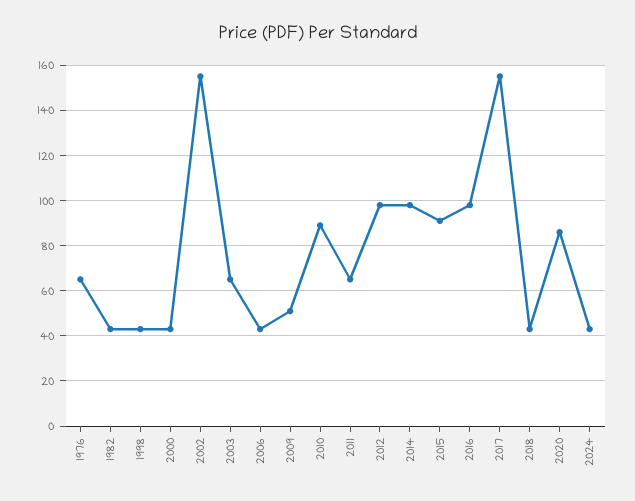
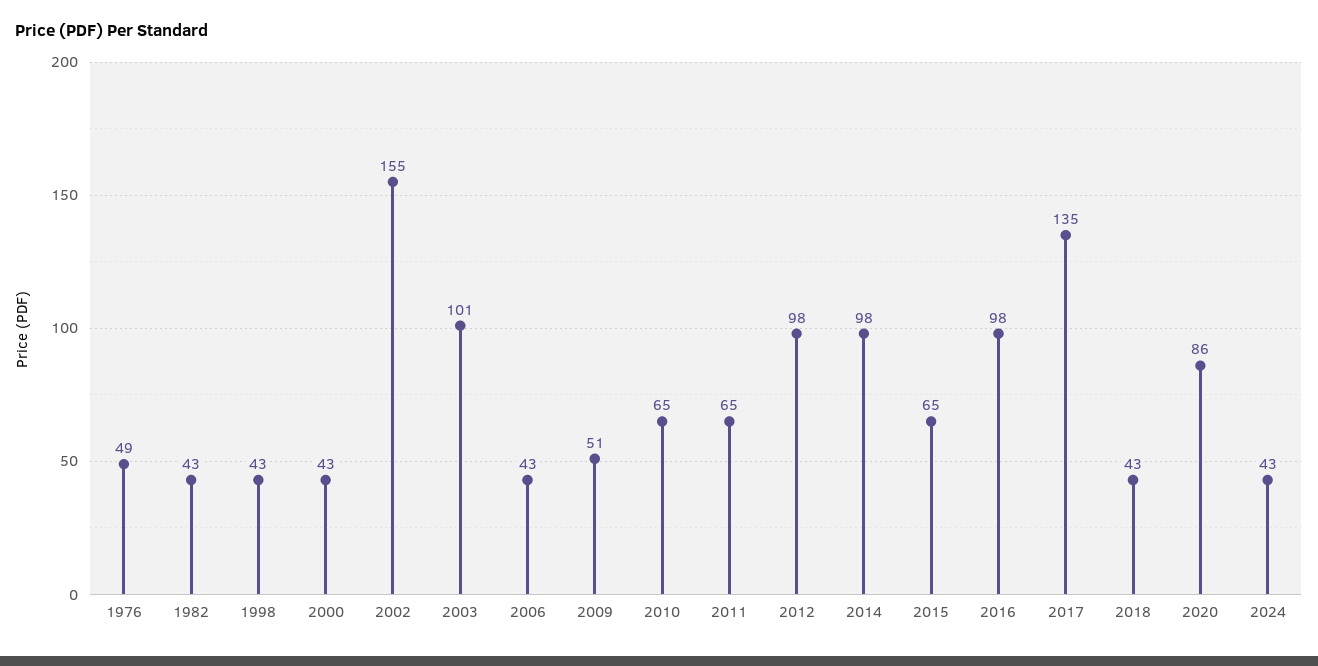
1976: 65 -> 49
2003: 65 -> 101
2010: 90 -> 65
2015: 90 -> 65
2017: 155 -> 135

